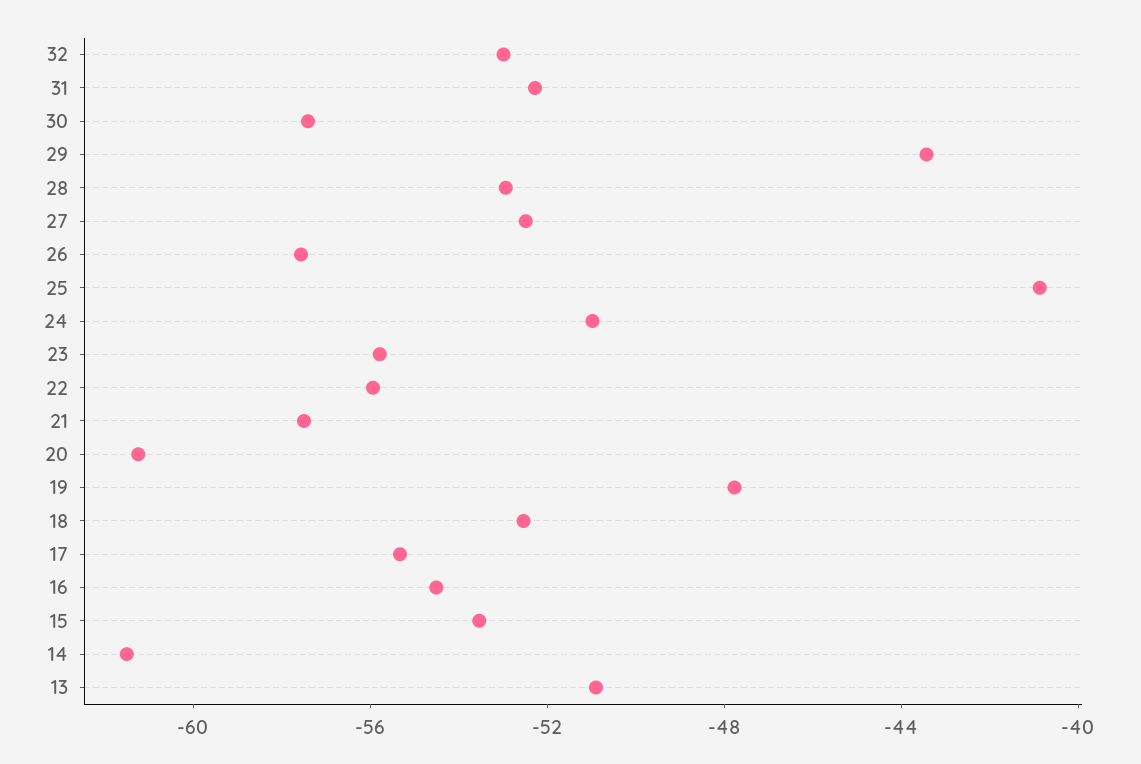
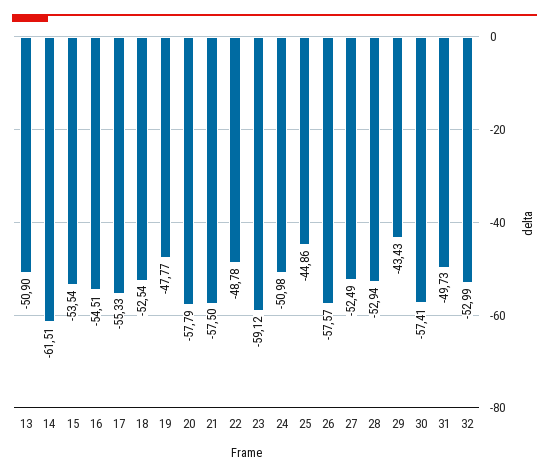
31: -52 -> -49.73
25: -41 -> -44.86
23: -56 -> -59.12
22: -56 -> -48.78
20: -61 -> -57.79

